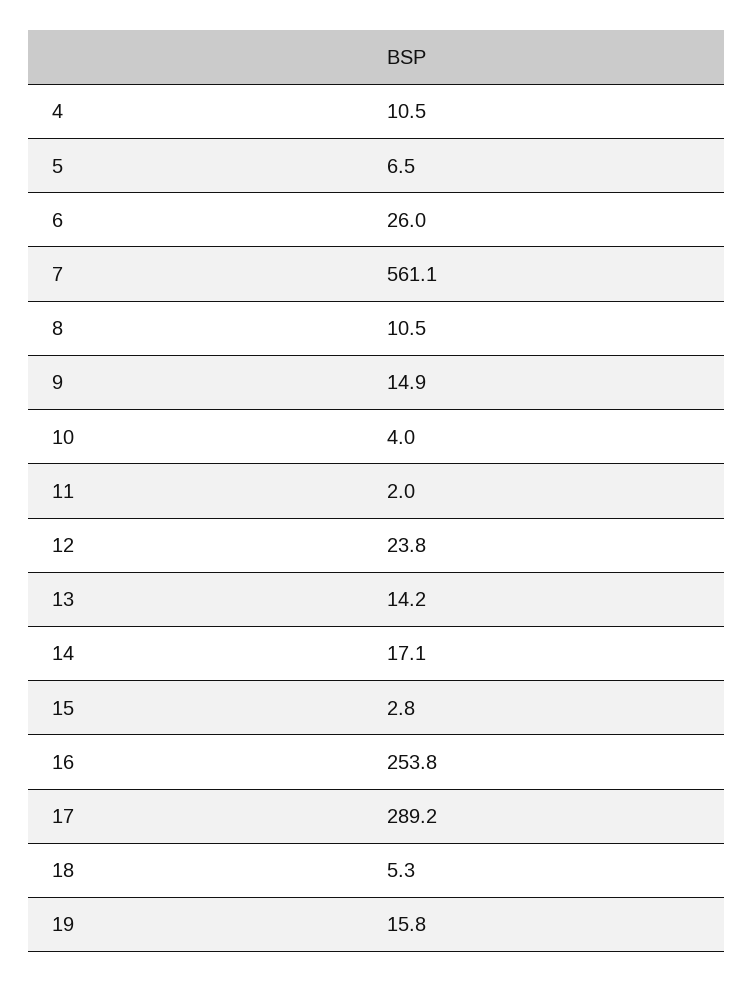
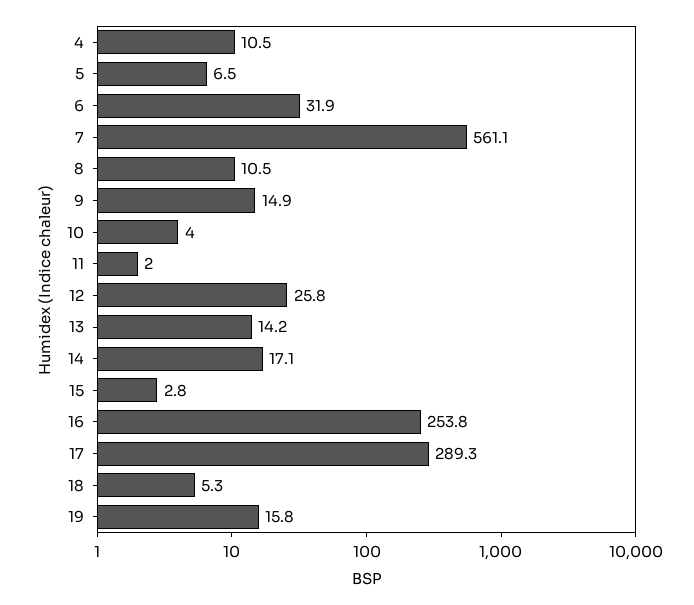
6: 26 -> 31.9
12: 23.8 -> 25.8
17: 289.2 -> 289.3

